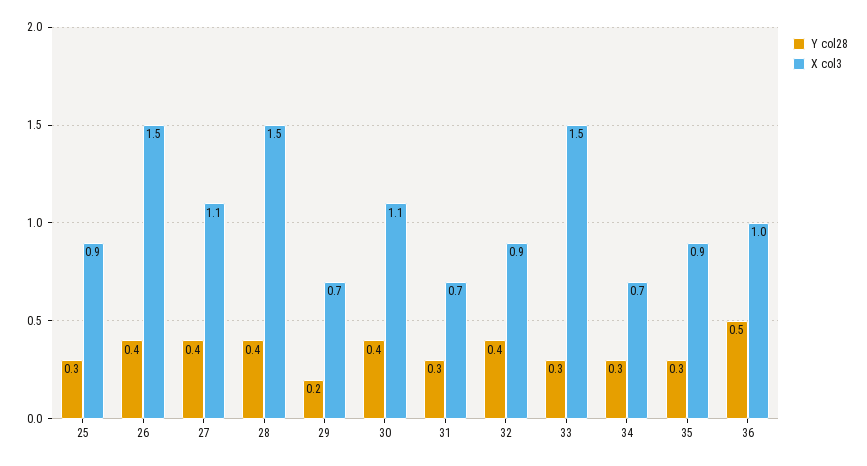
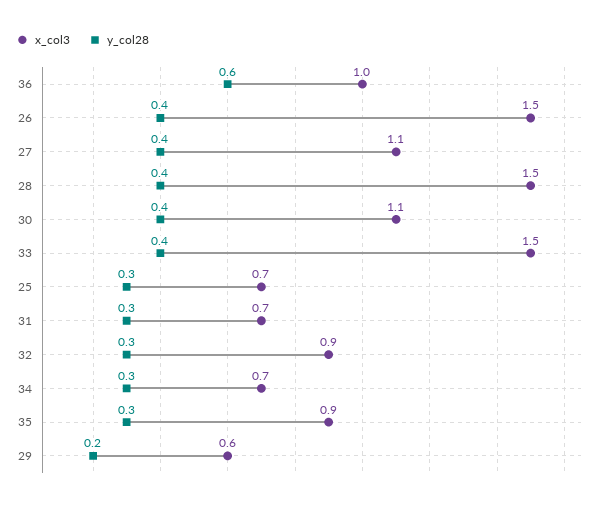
X col3, 25: 0.9 -> 0.7
X col3, 29: 0.7 -> 0.6
Y col28, 32: 0.4 -> 0.3
Y col28, 33: 0.3 -> 0.4
Y col28, 36: 0.5 -> 0.6

